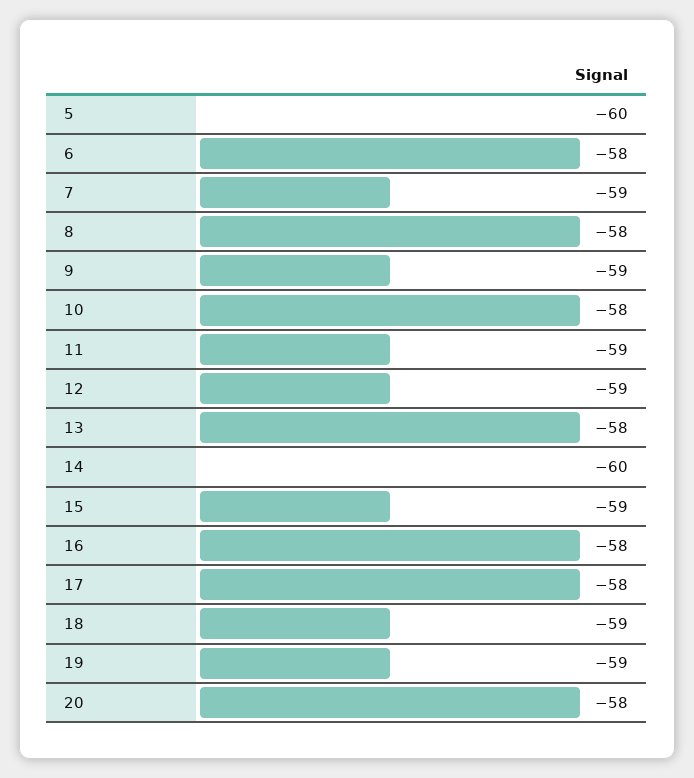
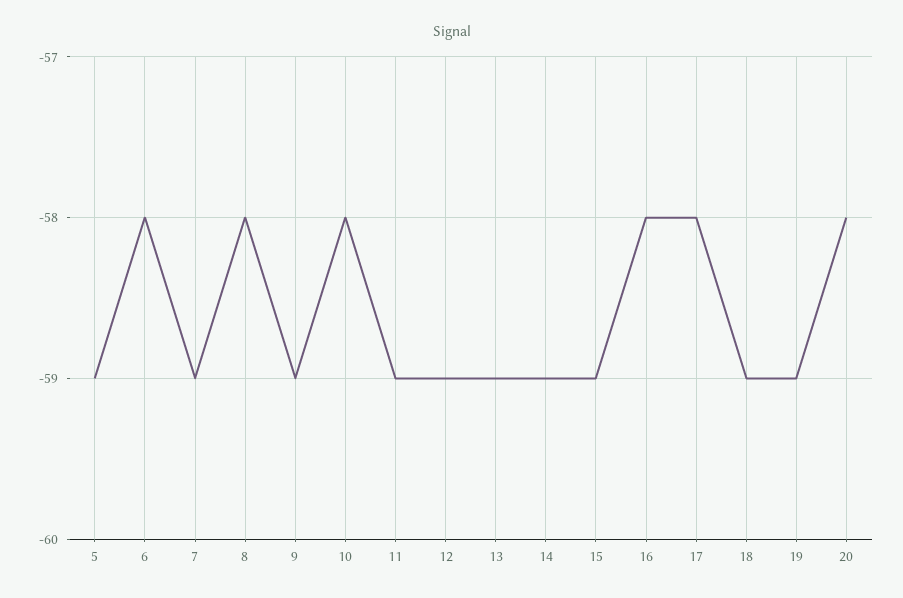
5: -60 -> -59
13: -58 -> -59
14: -60 -> -59

